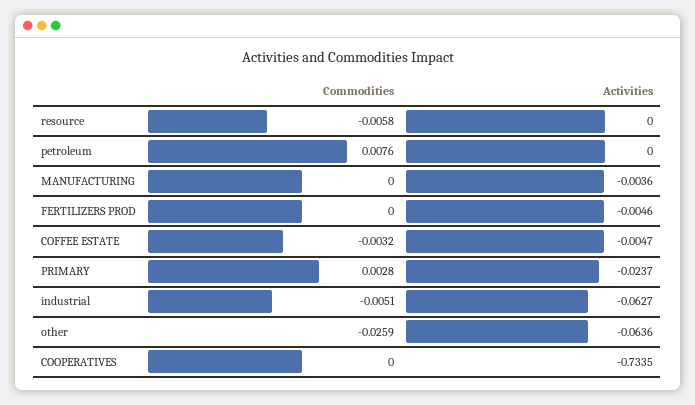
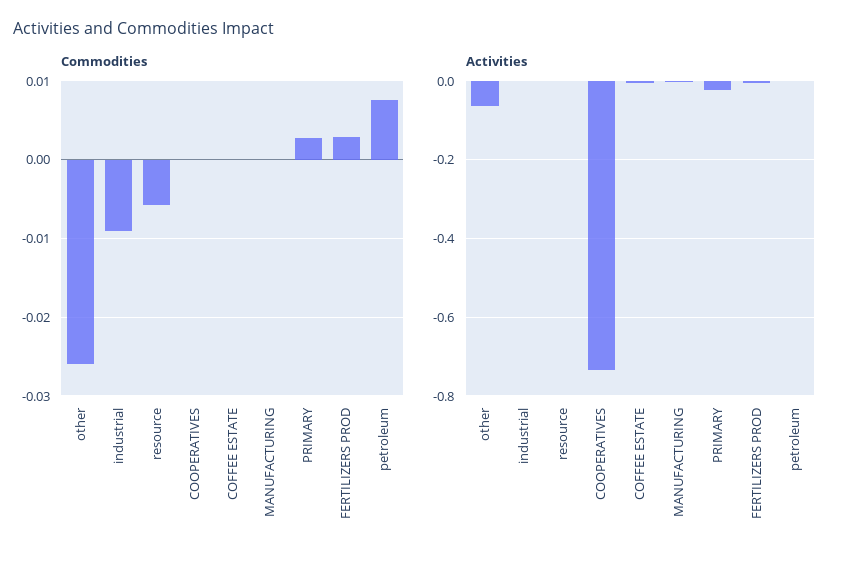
Commodities, FERTILIZERS PROD: 0 -> 0.003
Commodities, COFFEE ESTATE: -0.0032 -> 0
Commodities, industrial: -0.0051 -> -0.009
Activities, industrial: -0.0627 -> 0

